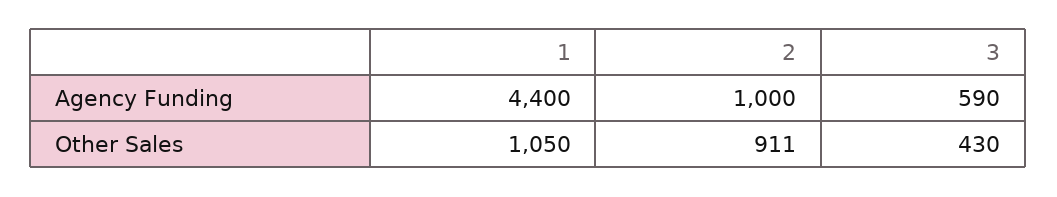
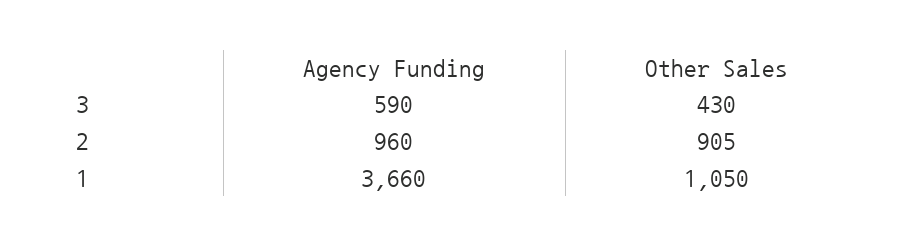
1, Agency Funding: 4400 -> 3660
2, Agency Funding: 1000 -> 960
2, Other Sales: 911 -> 905

